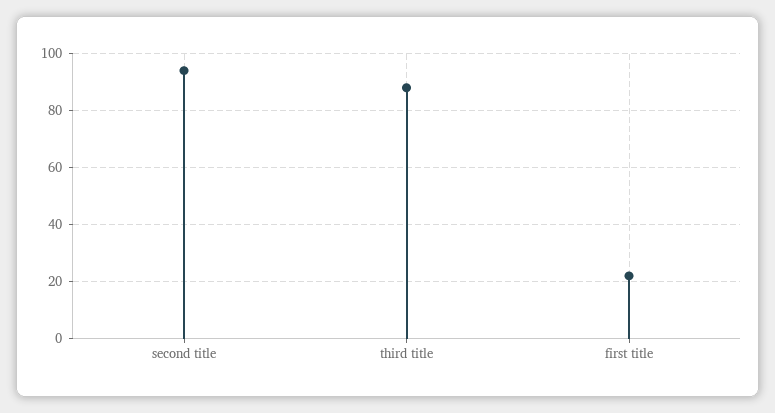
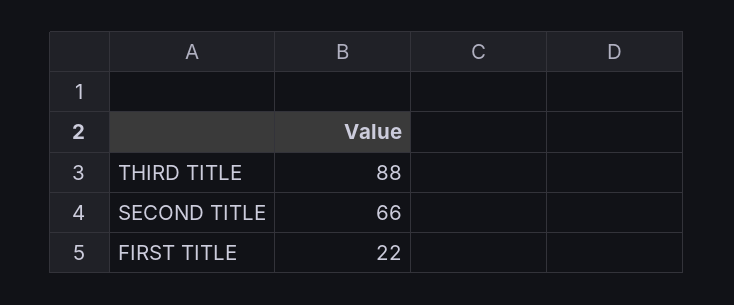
second title: 95 -> 66

